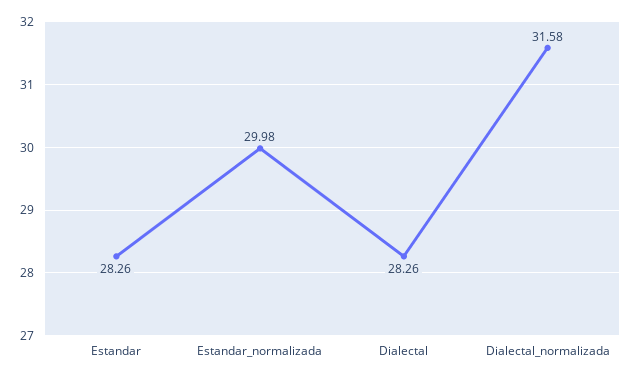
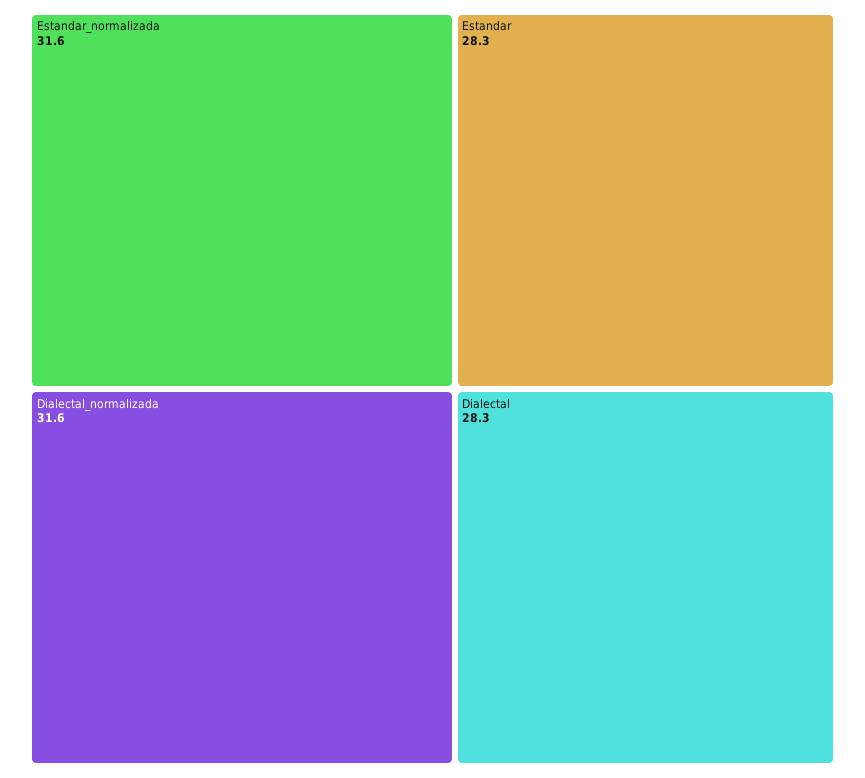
Estandar_normalizada: 29.98 -> 31.6

